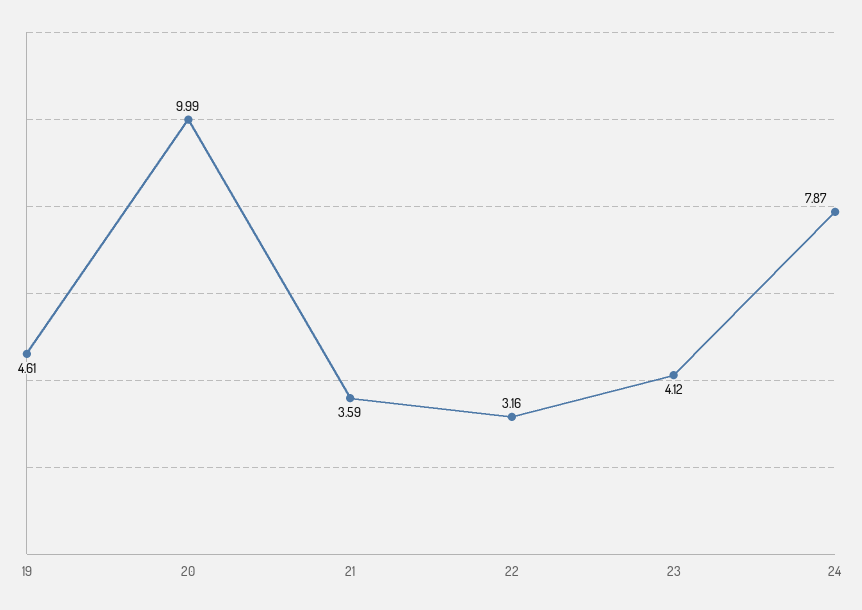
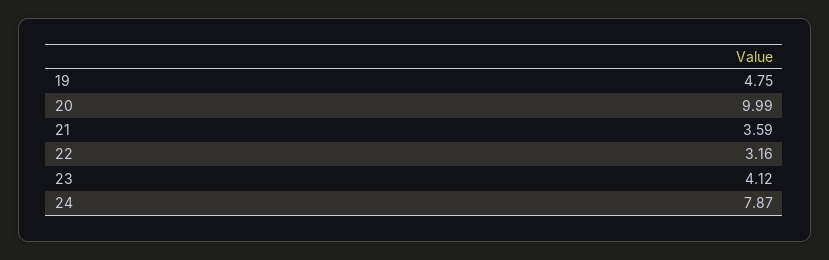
19: 4.61 -> 4.75

